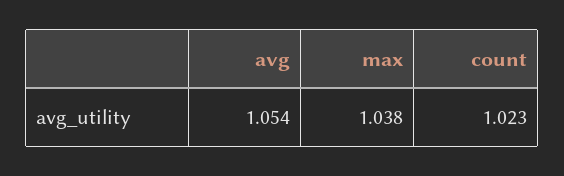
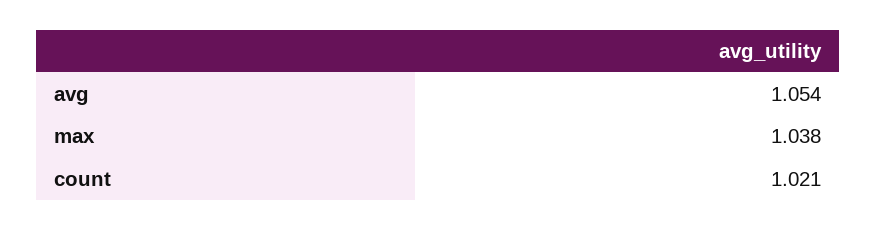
count: 1.023 -> 1.021

